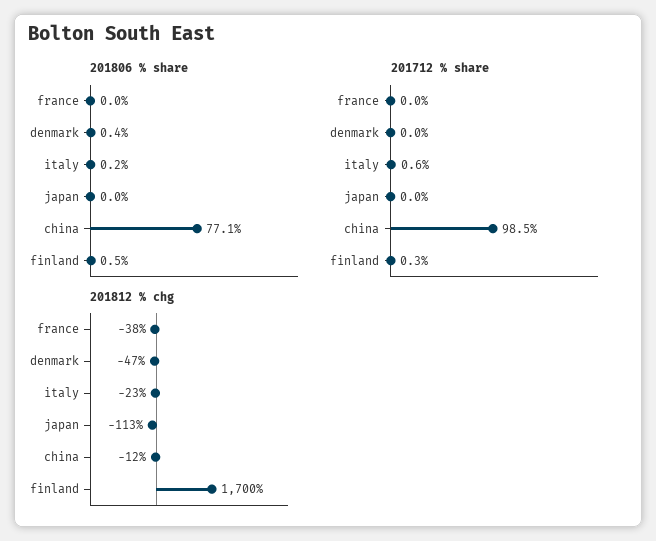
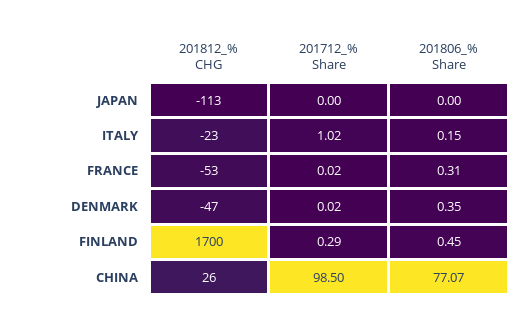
201806 % share, france: 0 -> 0.31
201712 % share, italy: 0.6 -> 1.02
201812 % chg, france: -38 -> -53
201812 % chg, china: -12 -> 26

